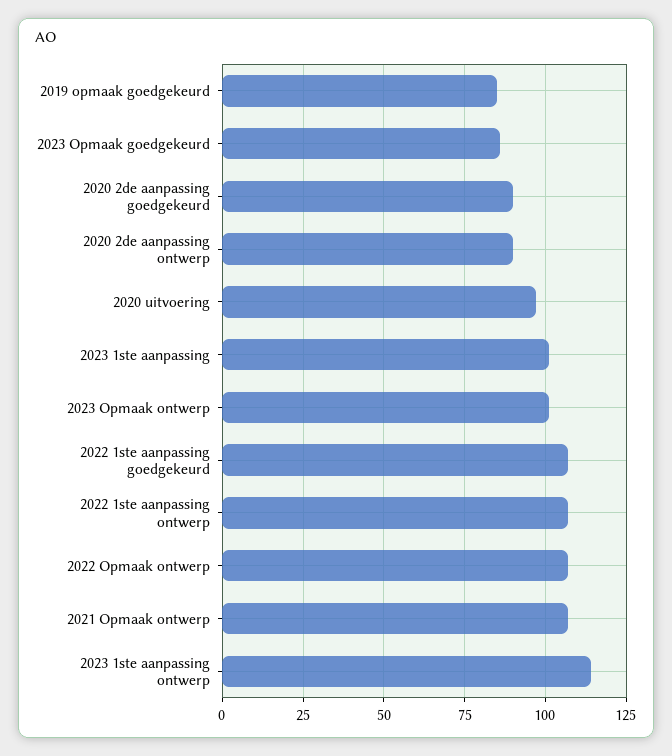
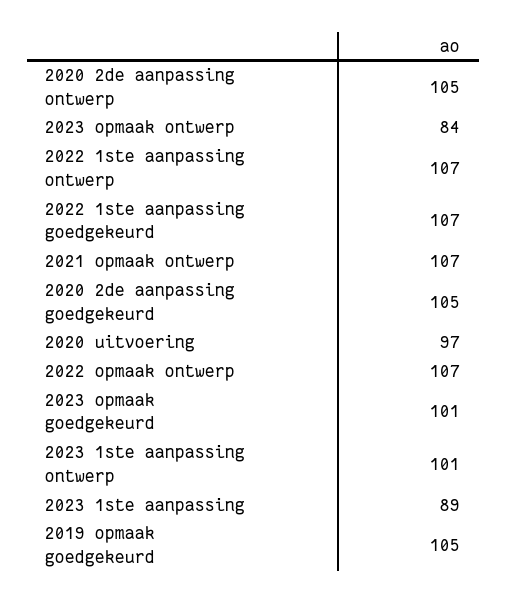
2019 opmaak goedgekeurd: 85 -> 105
2023 Opmaak goedgekeurd: 85 -> 101
2020 2de aanpassing goedgekeurd: 90 -> 105
2020 2de aanpassing ontwerp: 90 -> 105
2023 1ste aanpassing: 100 -> 89
2023 Opmaak ontwerp: 100 -> 84
2023 1ste aanpassing ontwerp: 115 -> 101

